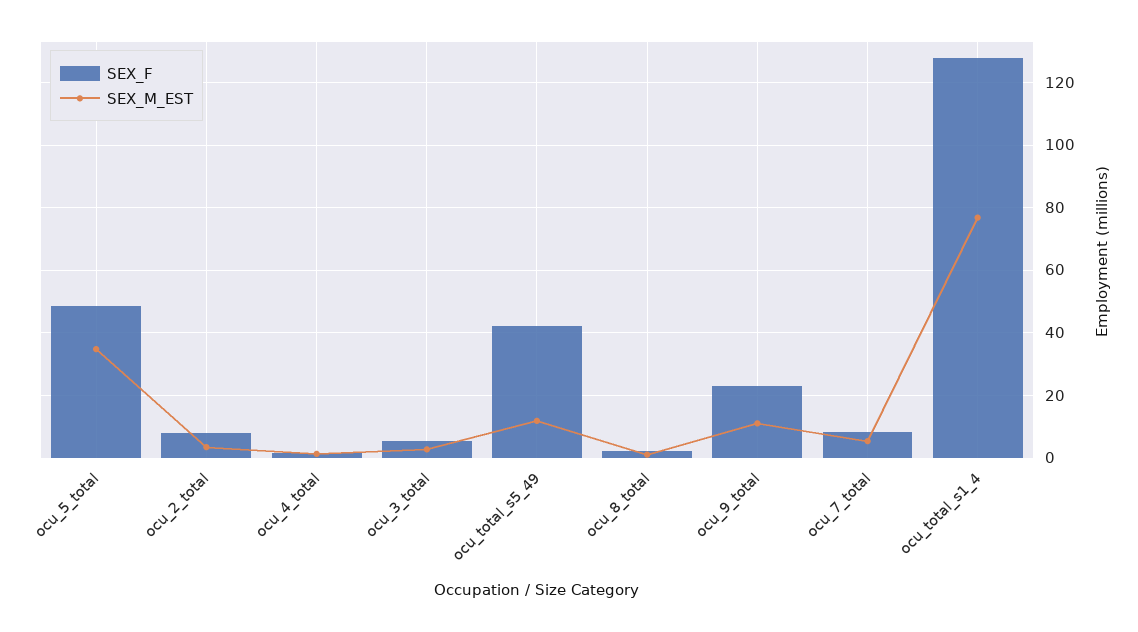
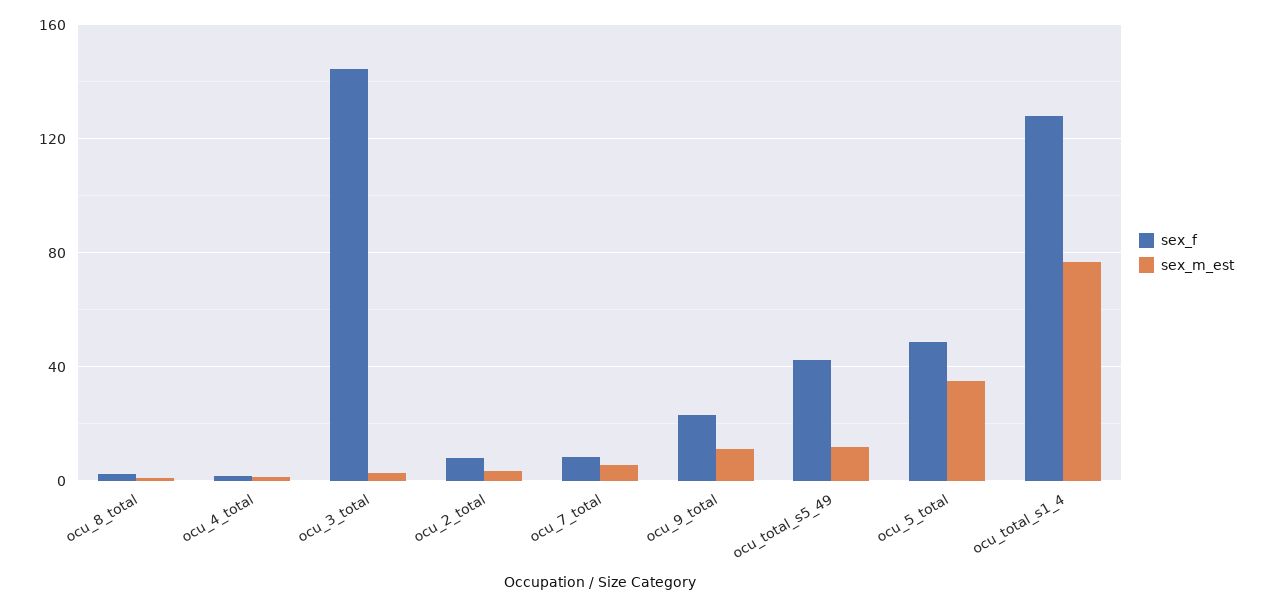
SEX_F, ocu_3_total: 6 -> 145

